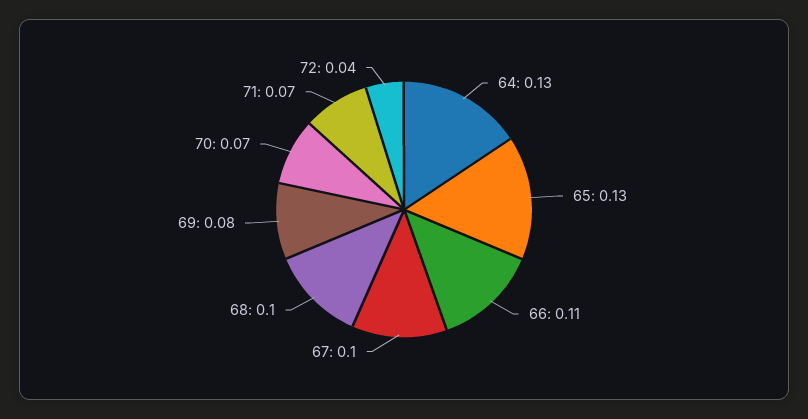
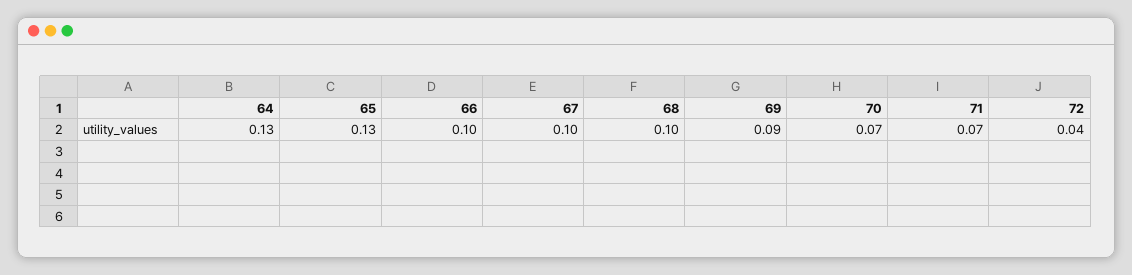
66: 0.11 -> 0.1
69: 0.08 -> 0.09

